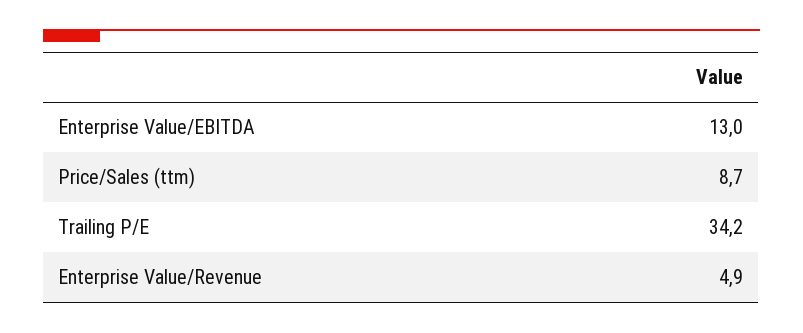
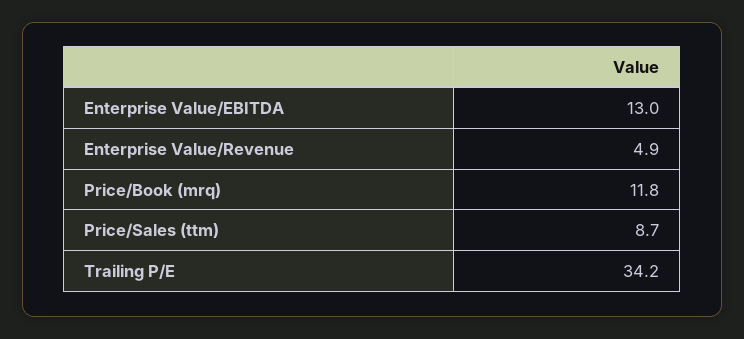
Price/Book (mrq): none -> 11.8

